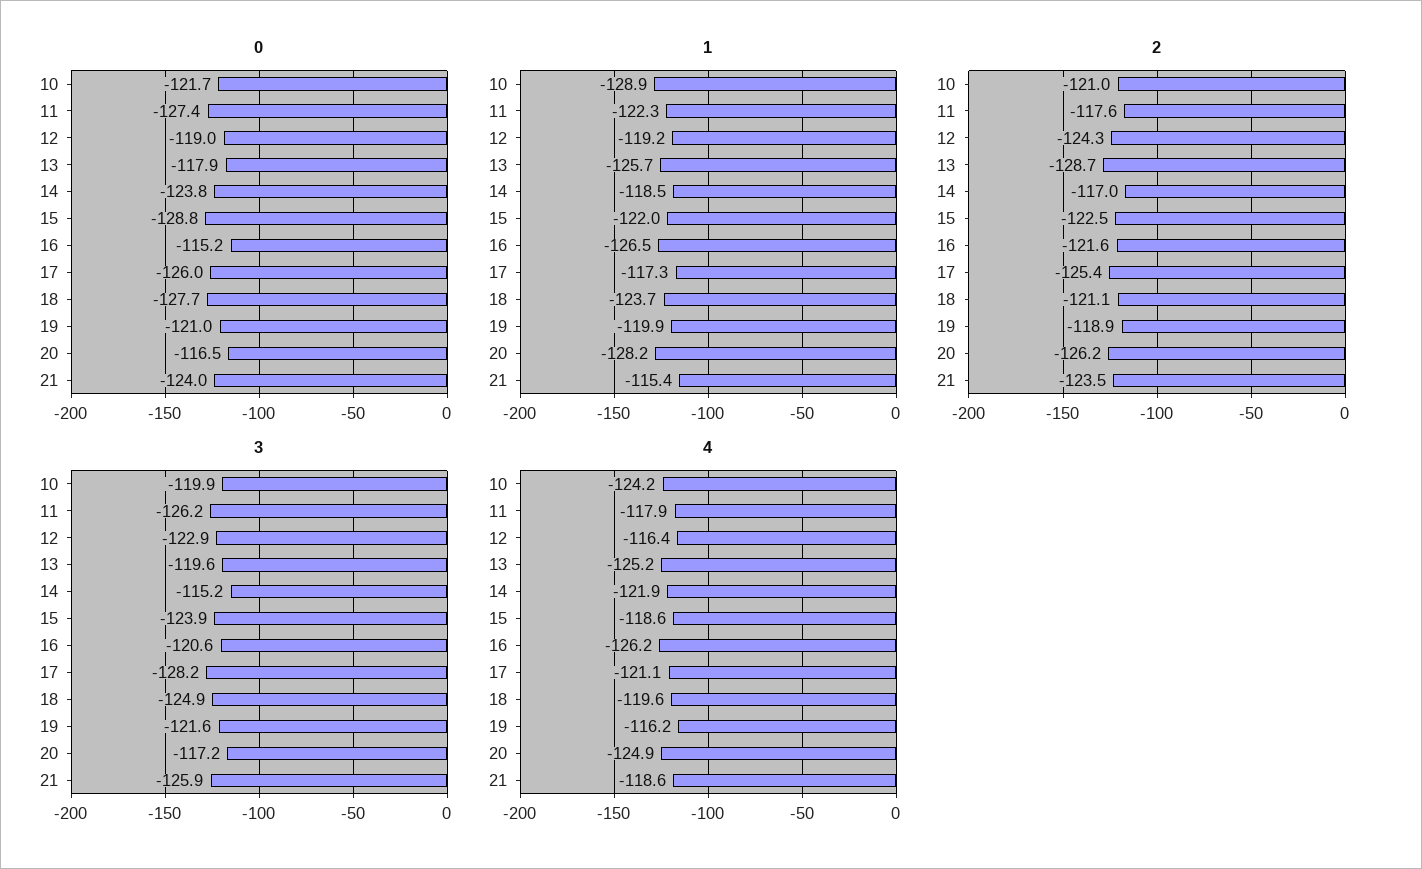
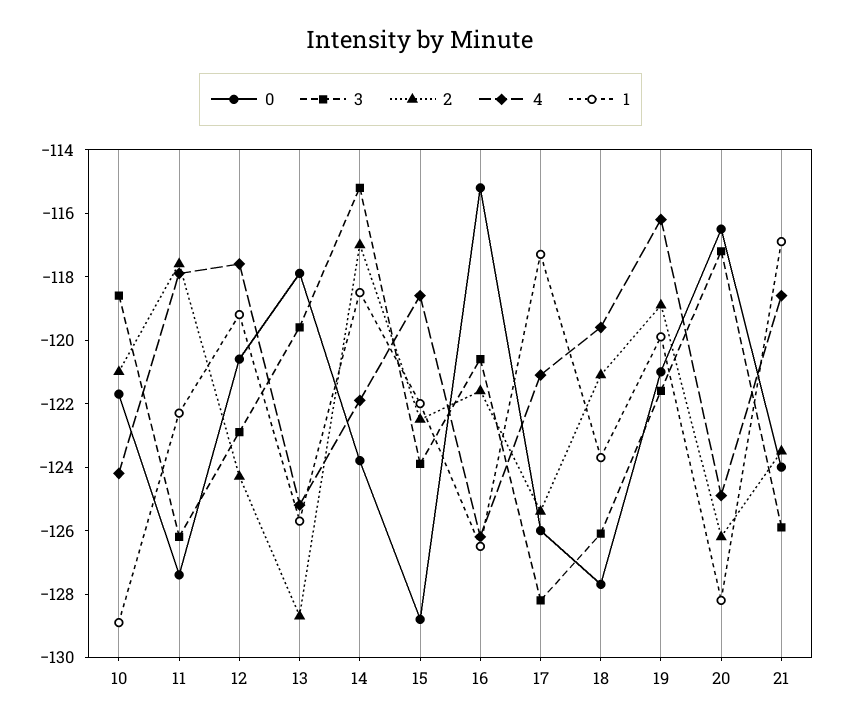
0, 12: -119 -> -120.5
1, 21: -115.4 -> -117
3, 10: -119.9 -> -118.5
3, 18: -124.9 -> -126
4, 12: -116.4 -> -117.5

